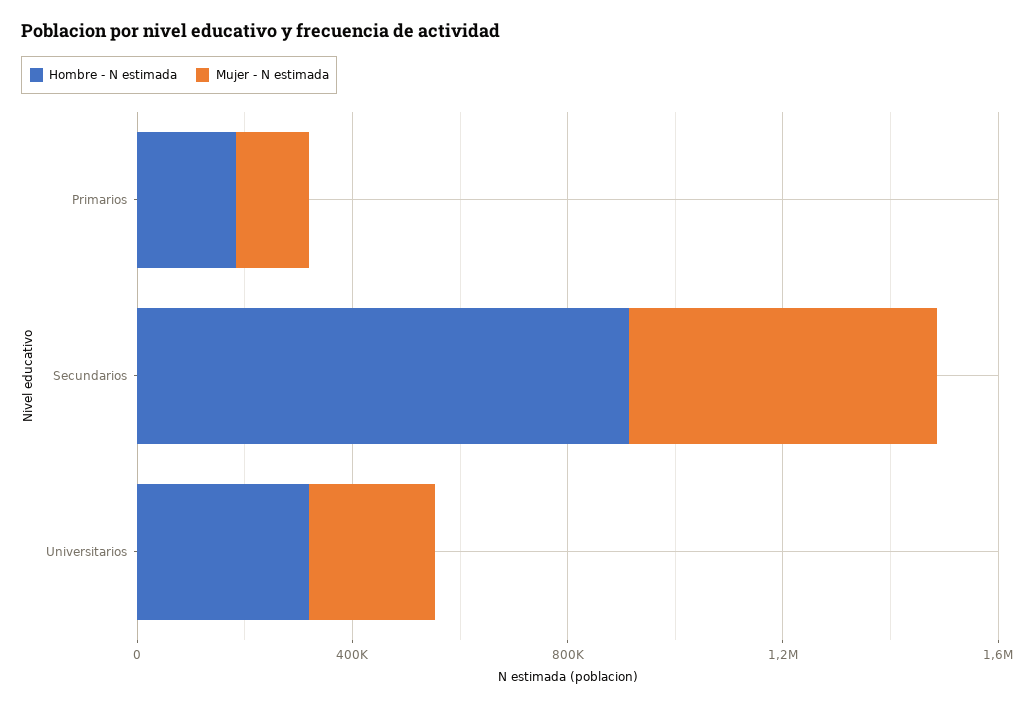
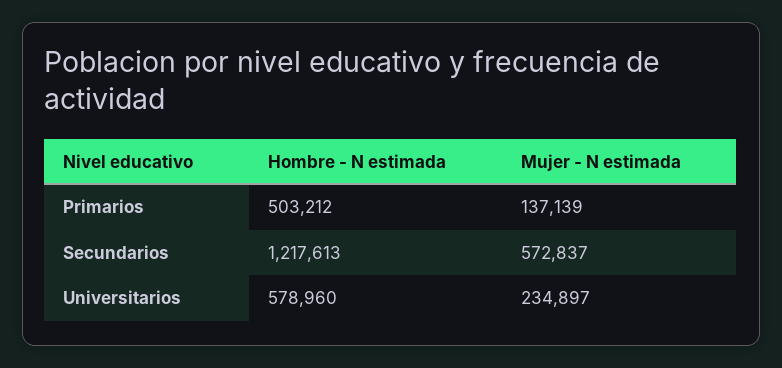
Hombre - N estimada, Primarios: 200000 -> 503212
Hombre - N estimada, Secundarios: 900000 -> 1217613
Hombre - N estimada, Universitarios: 300000 -> 578960

